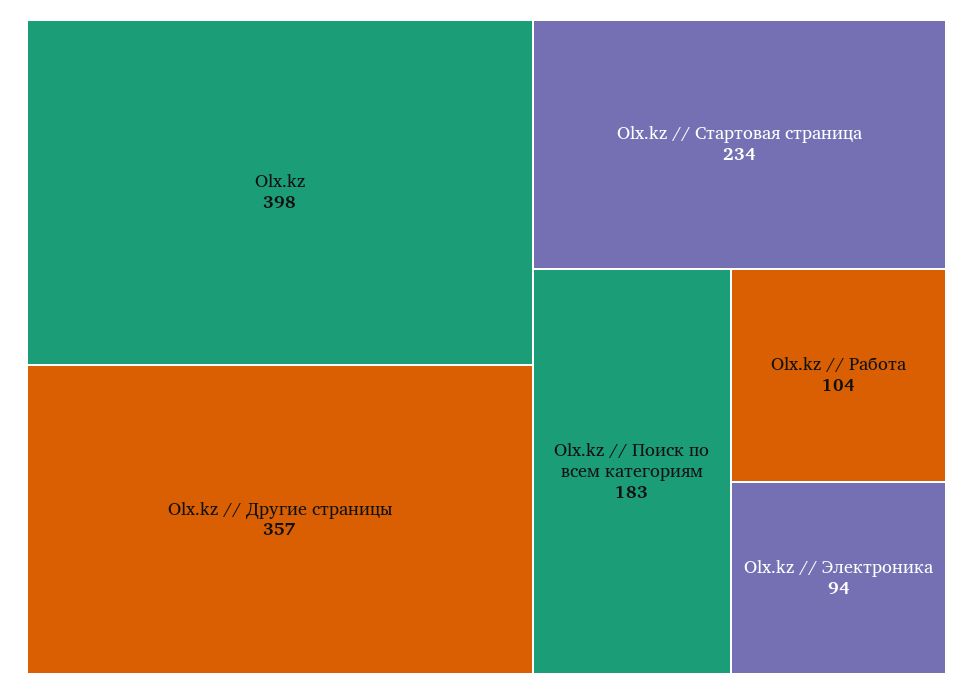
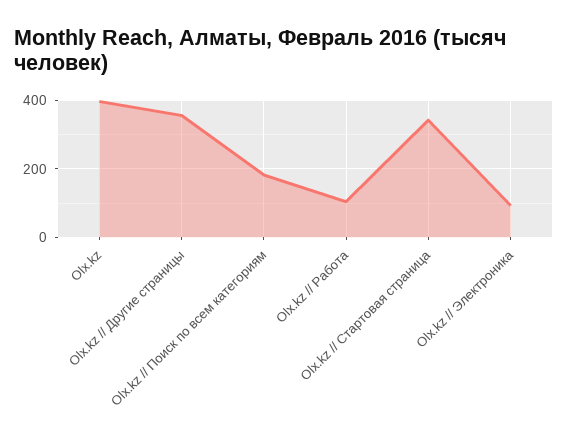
Olx.kz // Стартовая страница: 234 -> 340

